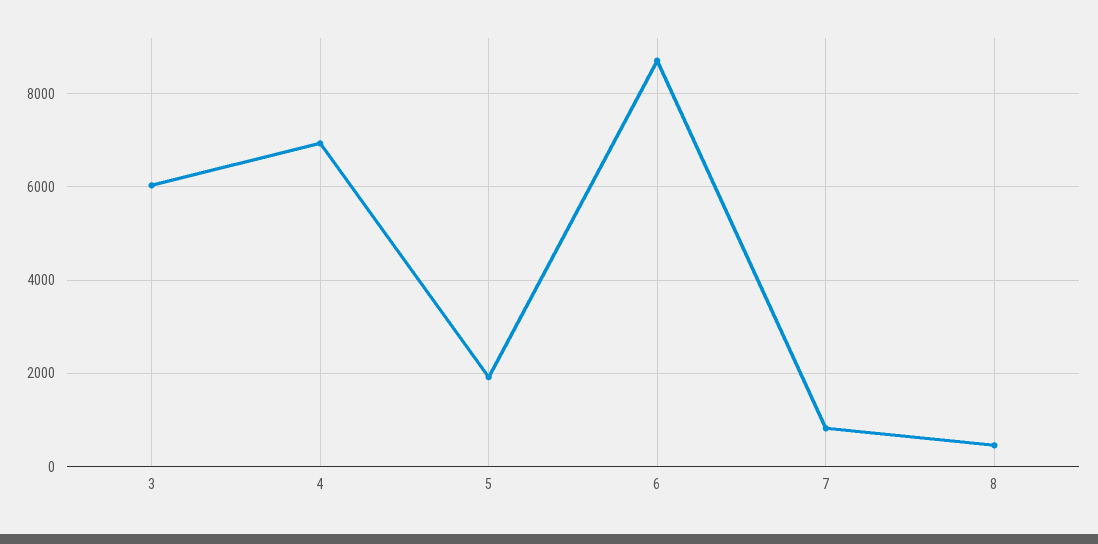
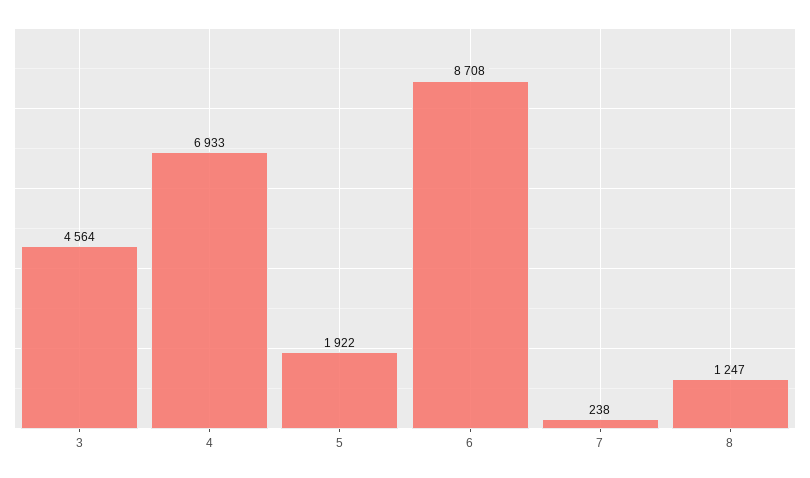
3: 6000 -> 4564
7: 800 -> 238
8: 400 -> 1247

